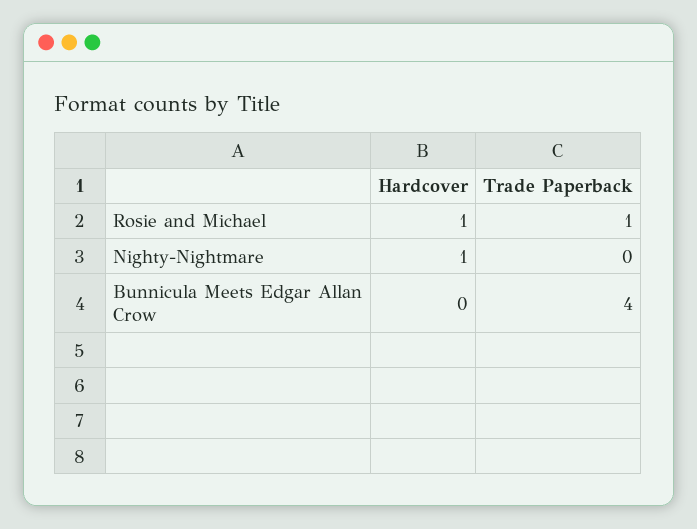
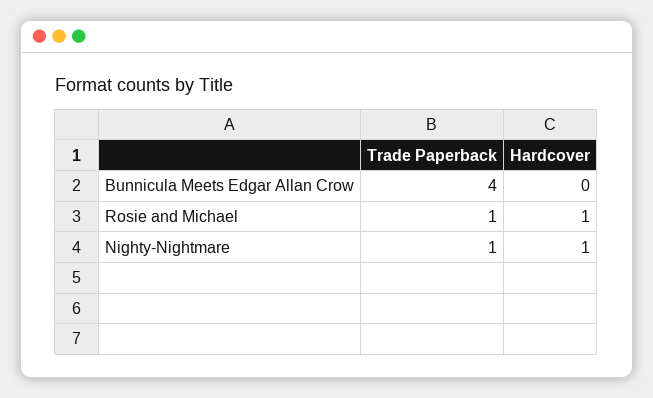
Trade Paperback, Nighty-Nightmare: 0 -> 1

